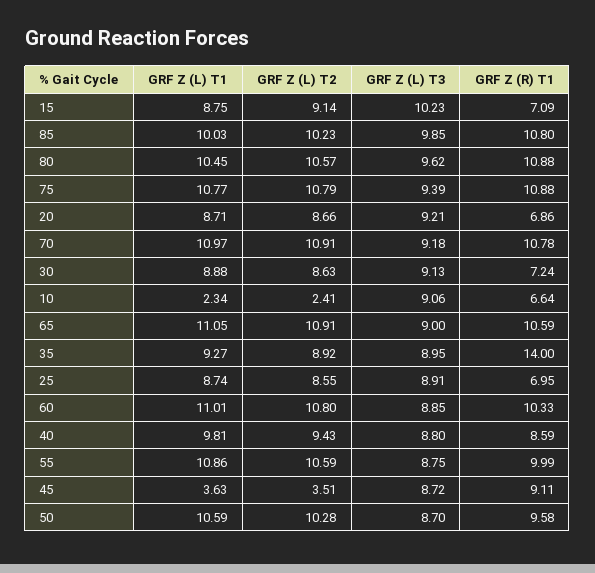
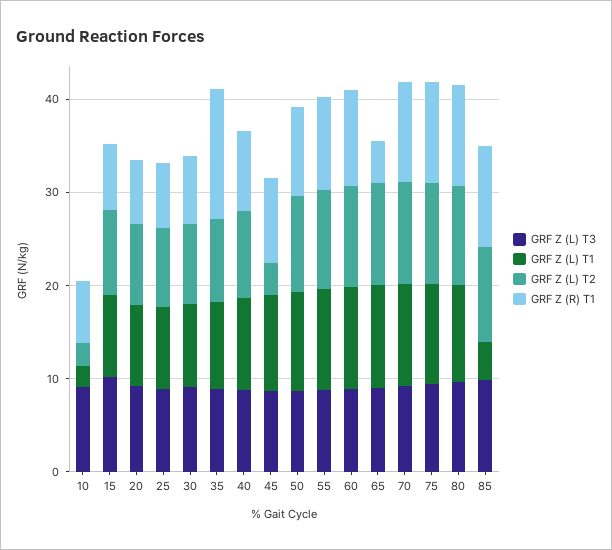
GRF Z (L) T1, 85: 10.03 -> 4
GRF Z (R) T1, 65: 10.59 -> 4
GRF Z (L) T1, 45: 3.63 -> 10

